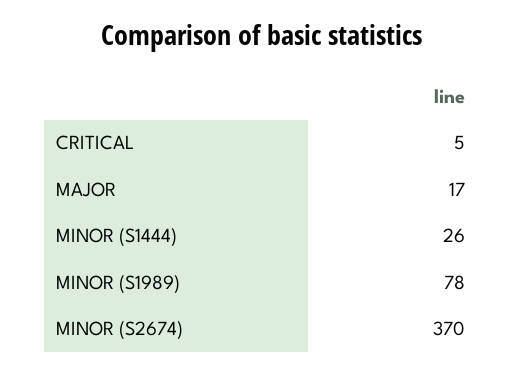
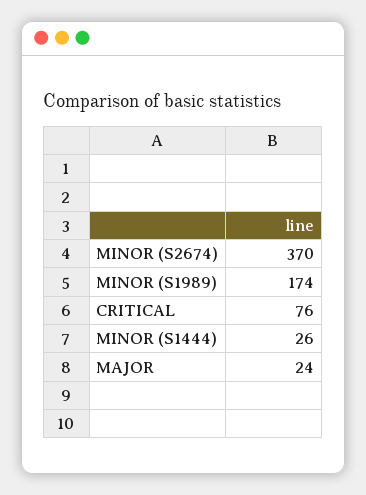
CRITICAL: 5 -> 76
MAJOR: 17 -> 24
MINOR (S1989): 78 -> 174

